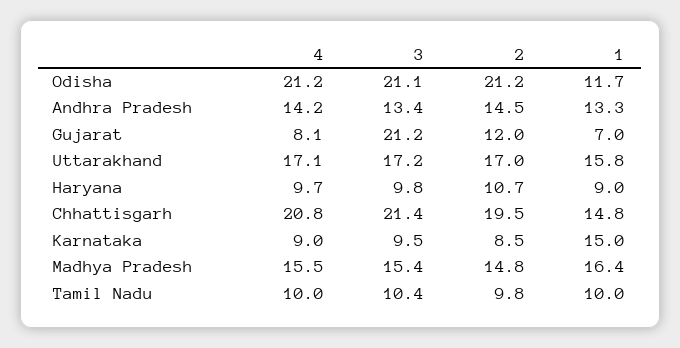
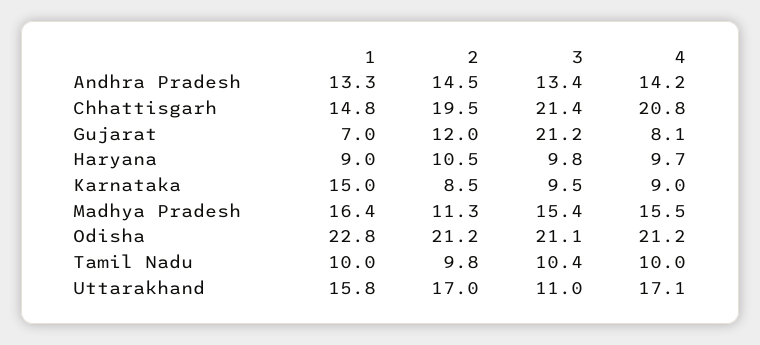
1, Odisha: 11.7 -> 22.8
3, Uttarakhand: 17.2 -> 11
2, Haryana: 10.7 -> 10.5
2, Madhya Pradesh: 14.8 -> 11.3

